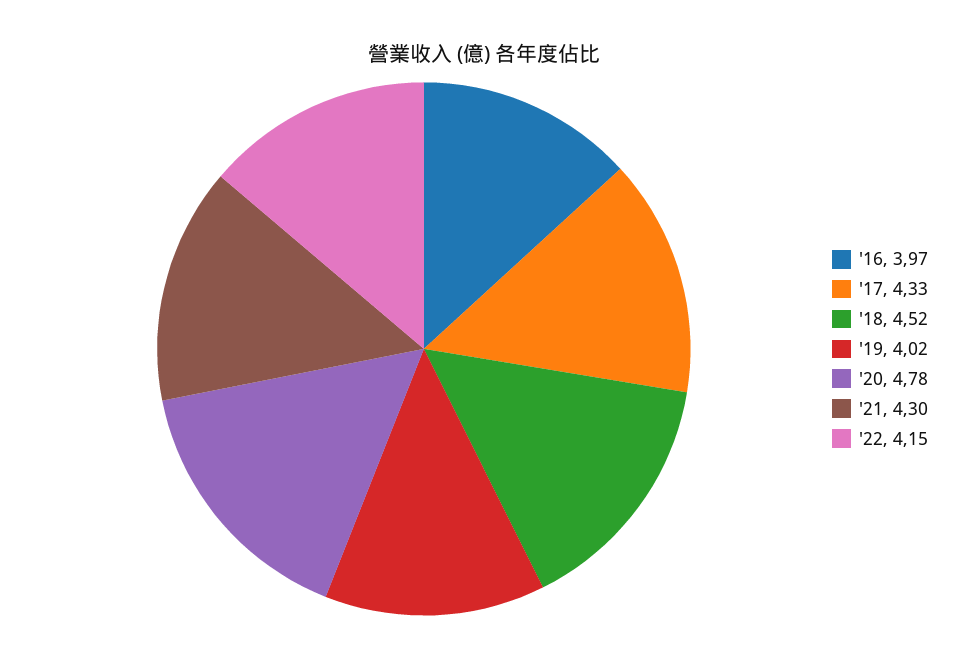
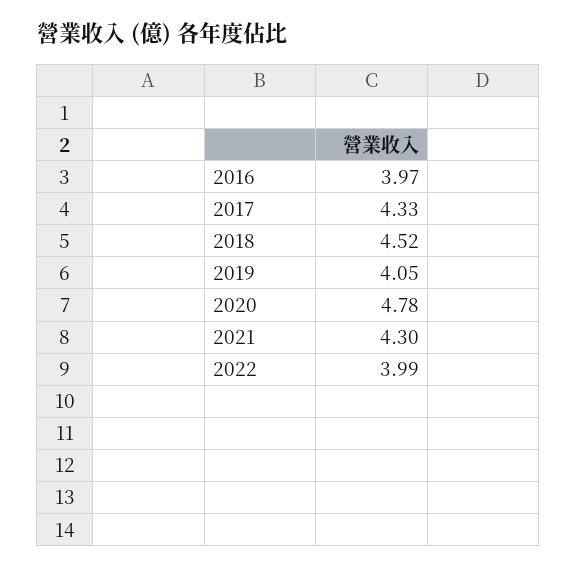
'19: 4.02 -> 4.05
'22: 4.15 -> 3.99

